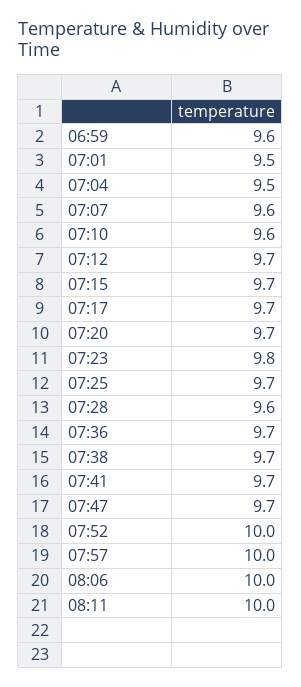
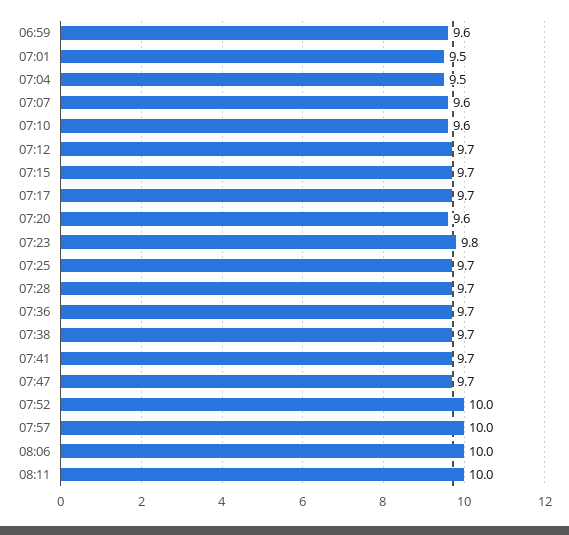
07:20: 9.7 -> 9.6
07:28: 9.6 -> 9.7

